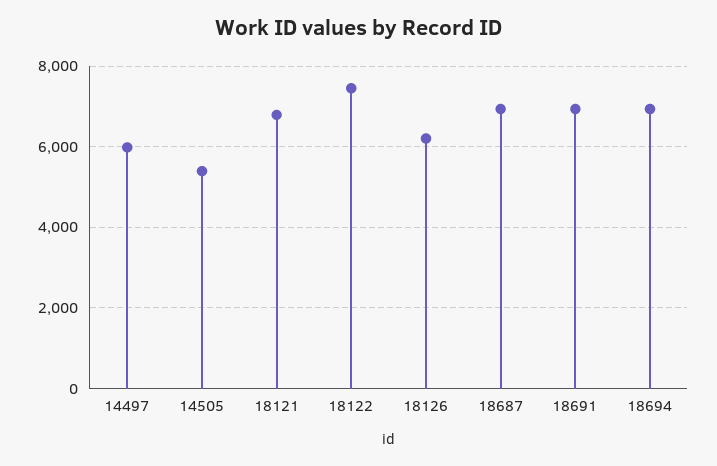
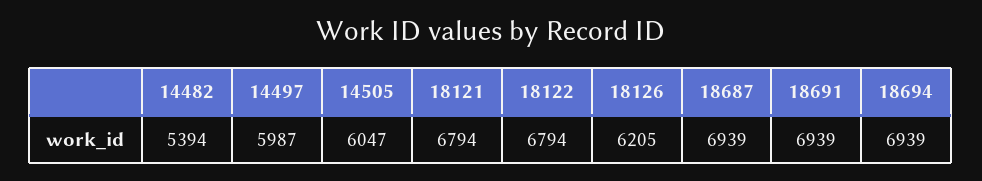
14505: 5400 -> 6047
18122: 7400 -> 6794
14482: none -> 5394

